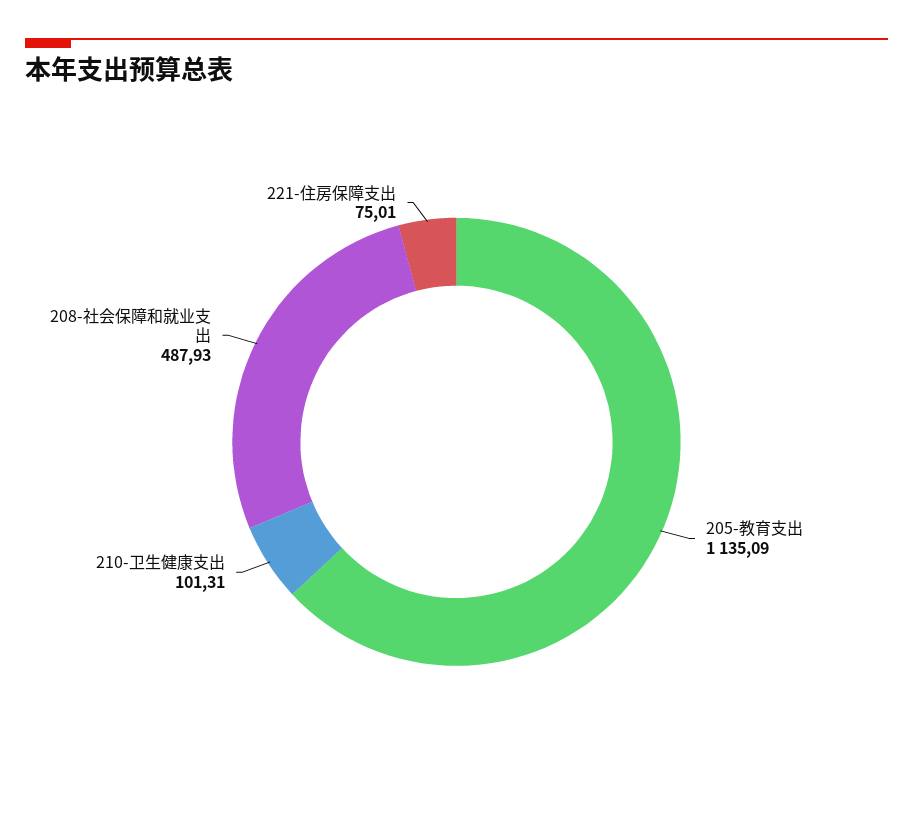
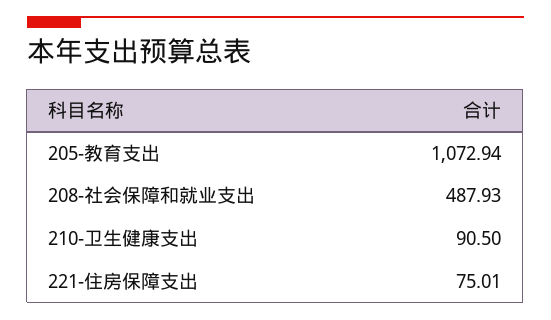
205-教育支出: 1135.09 -> 1072.94
210-卫生健康支出: 101.31 -> 90.5

